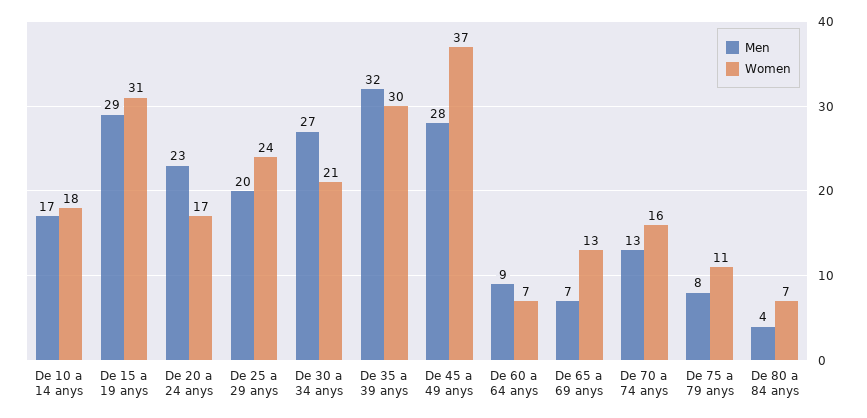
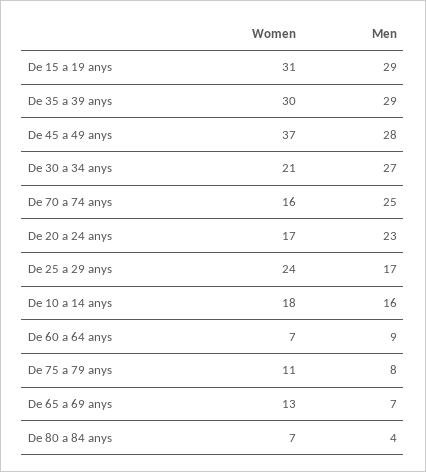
Men, De 10 a 14 anys: 17 -> 16
Men, De 25 a 29 anys: 20 -> 17
Men, De 35 a 39 anys: 32 -> 29
Men, De 70 a 74 anys: 13 -> 25

